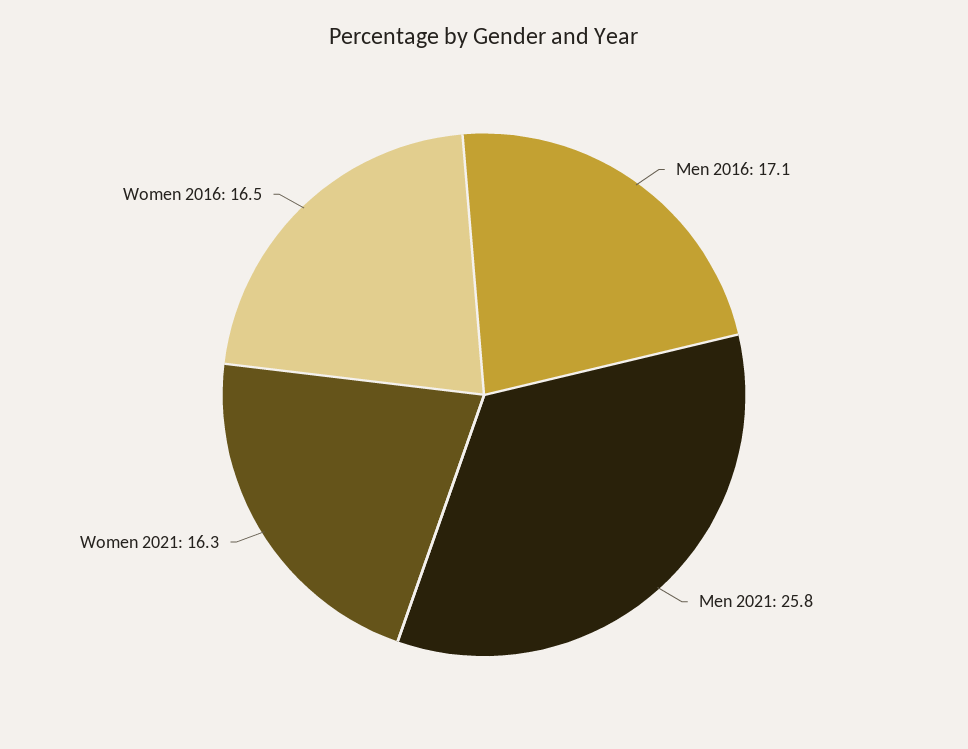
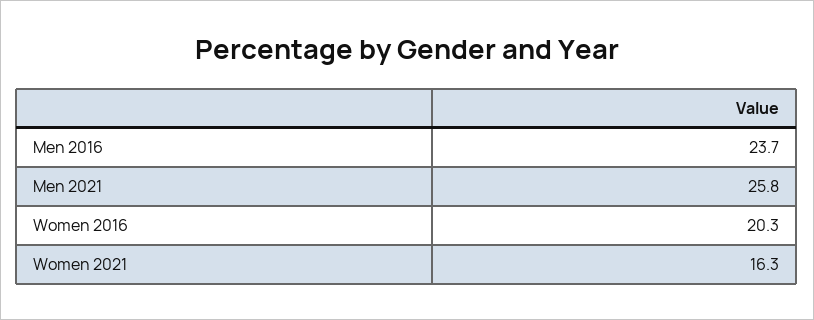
Men 2016: 17.1 -> 23.7
Women 2016: 16.5 -> 20.3

